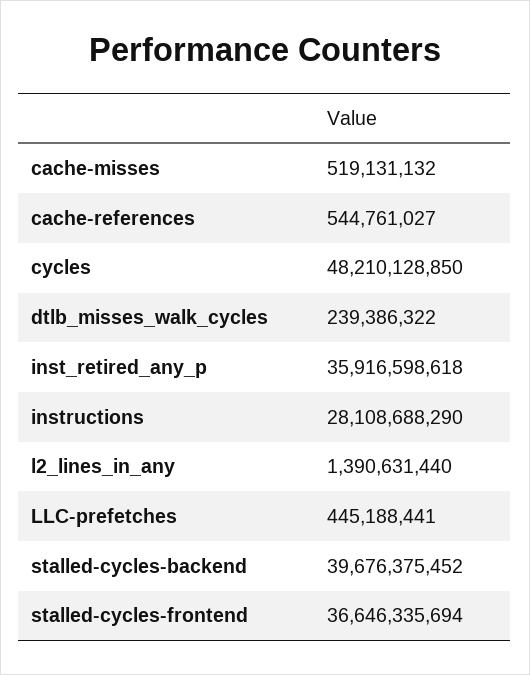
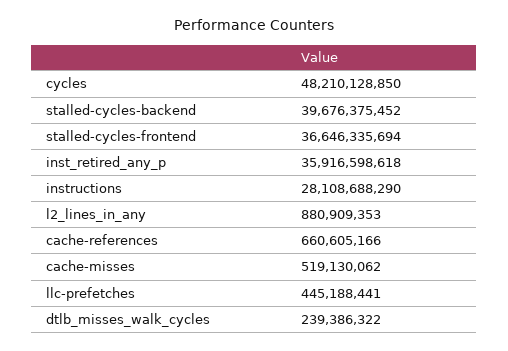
cache-misses: 519131132 -> 519130062
cache-references: 544761027 -> 660605166
l2_lines_in_any: 1390631440 -> 880909353

